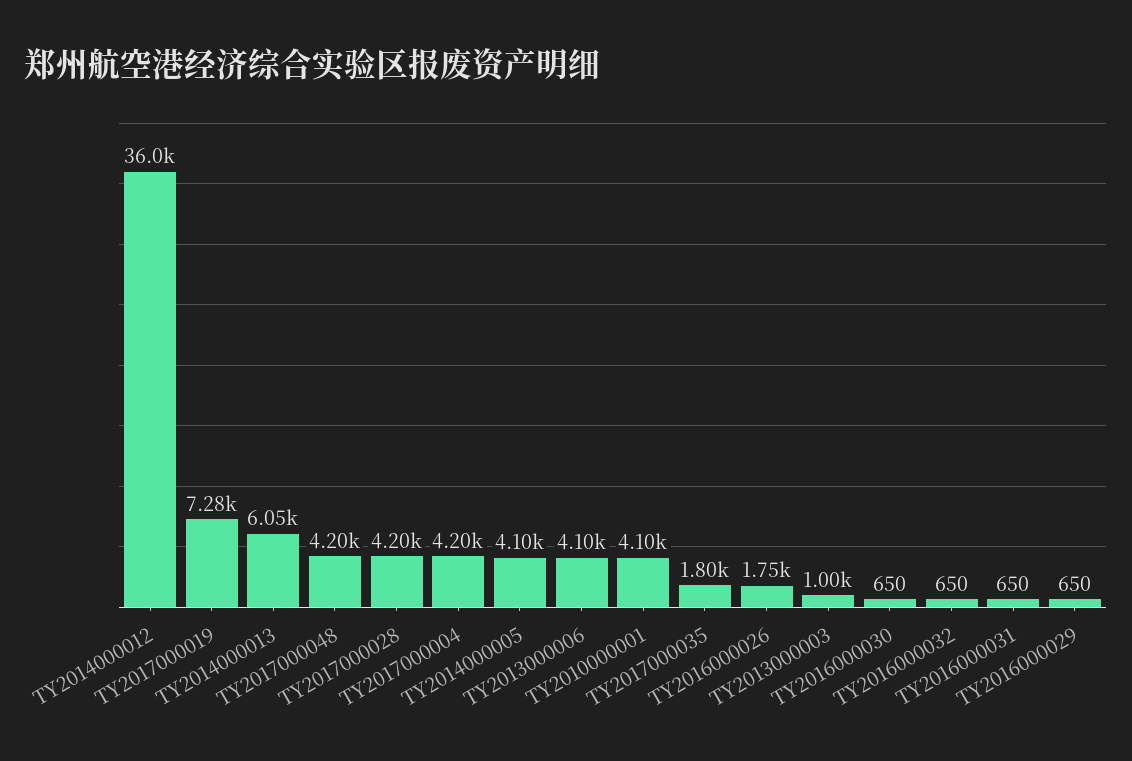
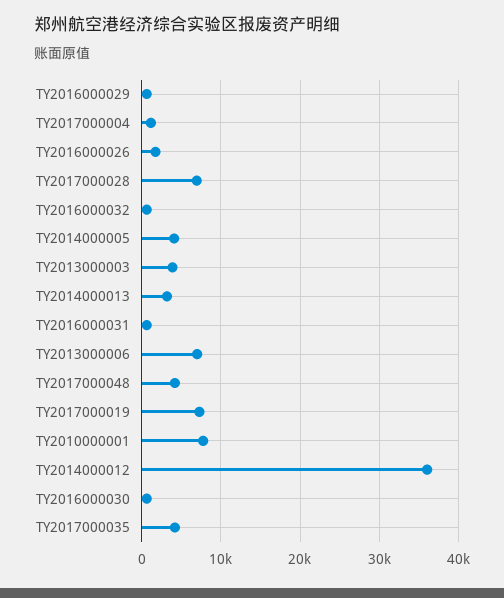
TY2014000013: 6050 -> 3000
TY2017000028: 4200 -> 7000
TY2017000004: 4200 -> 1000
TY2013000006: 4100 -> 7000
TY2010000001: 4100 -> 8000
TY2017000035: 1800 -> 4000
TY2013000003: 1000 -> 4000

